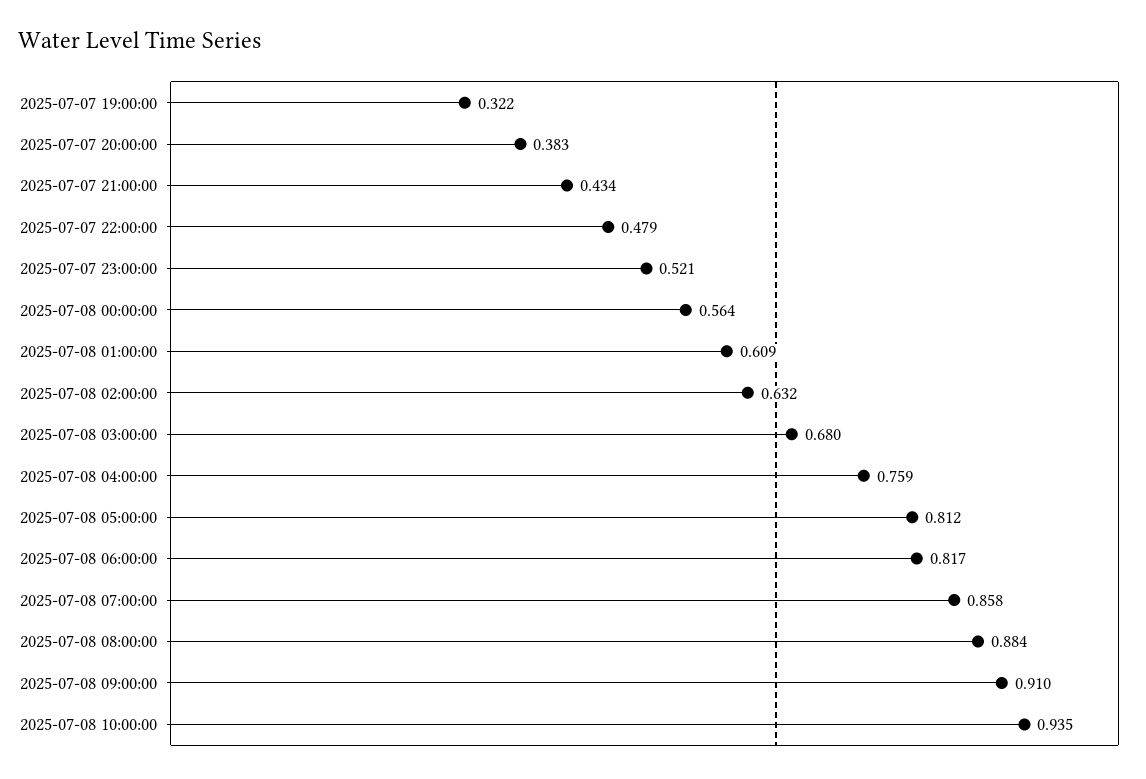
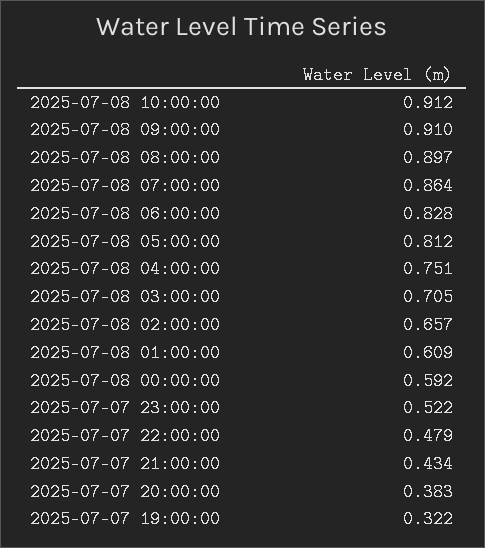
2025-07-07 23:00:00: 0.521 -> 0.522
2025-07-08 00:00:00: 0.564 -> 0.592
2025-07-08 02:00:00: 0.632 -> 0.657
2025-07-08 03:00:00: 0.68 -> 0.705
2025-07-08 04:00:00: 0.759 -> 0.751
2025-07-08 06:00:00: 0.817 -> 0.828
2025-07-08 07:00:00: 0.858 -> 0.864
2025-07-08 08:00:00: 0.884 -> 0.897
2025-07-08 10:00:00: 0.935 -> 0.912

